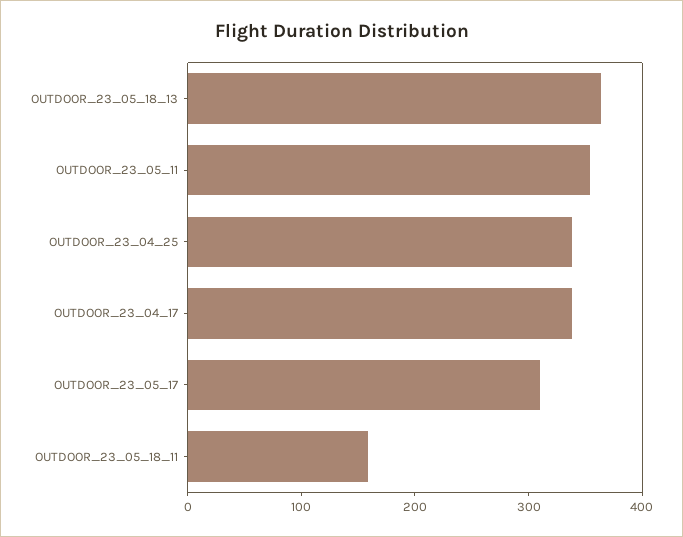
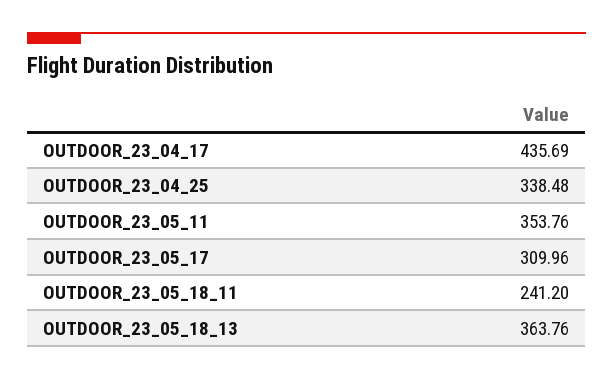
OUTDOOR_23_04_17: 340 -> 435.69
OUTDOOR_23_05_18_11: 160 -> 241.2

